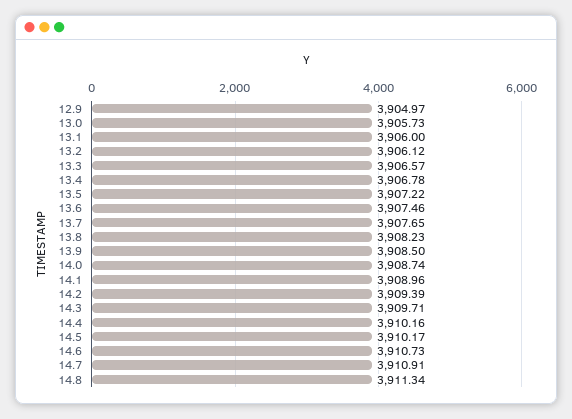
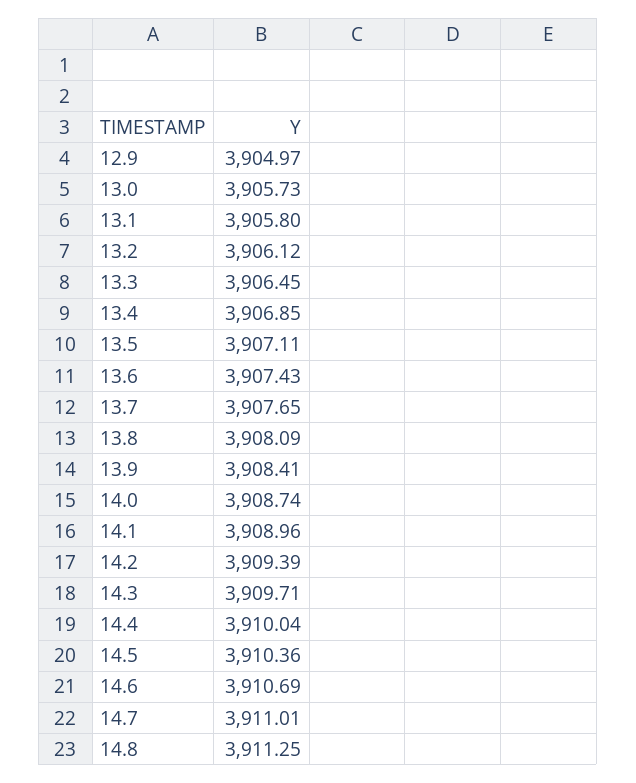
13.1: 3906 -> 3905.8
13.3: 3906.57 -> 3906.45
13.4: 3906.78 -> 3906.85
13.5: 3907.22 -> 3907.11
13.6: 3907.46 -> 3907.43
13.8: 3908.23 -> 3908.09
13.9: 3908.5 -> 3908.41
14.4: 3910.16 -> 3910.04
14.5: 3910.17 -> 3910.36
14.6: 3910.73 -> 3910.69
14.7: 3910.91 -> 3911.01
14.8: 3911.34 -> 3911.25

